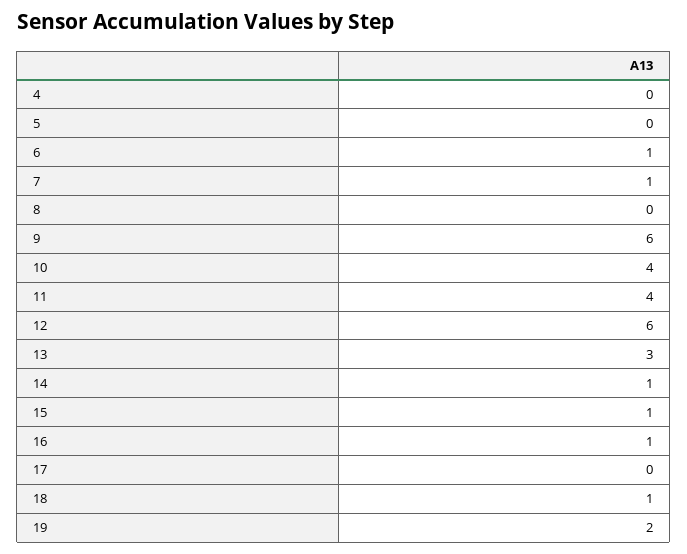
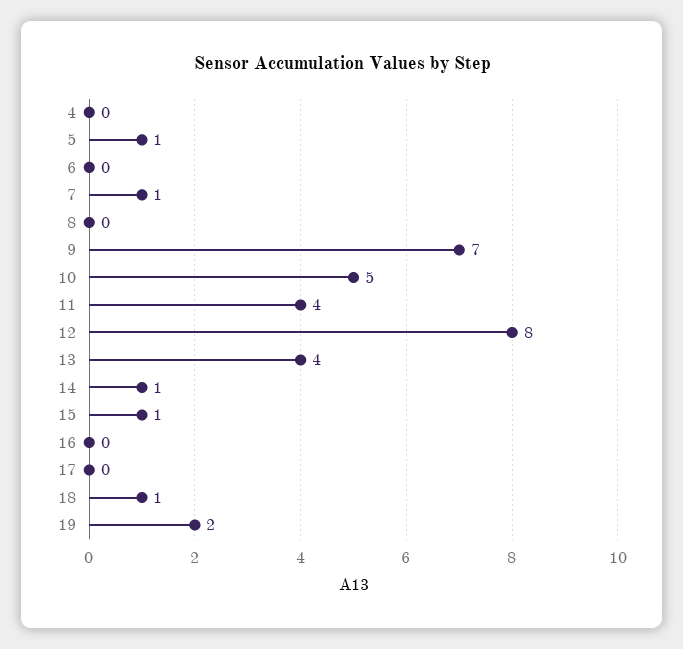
5: 0 -> 1
6: 1 -> 0
9: 6 -> 7
10: 4 -> 5
12: 6 -> 8
13: 3 -> 4
16: 1 -> 0

